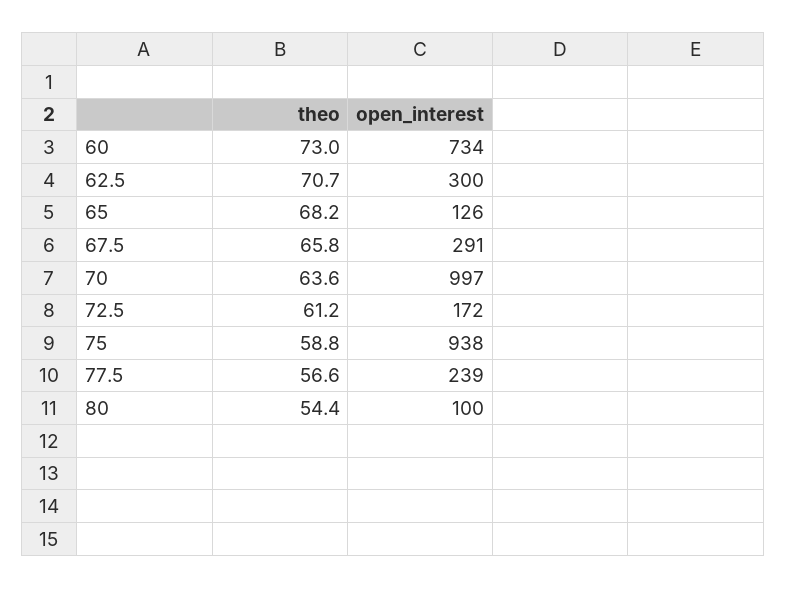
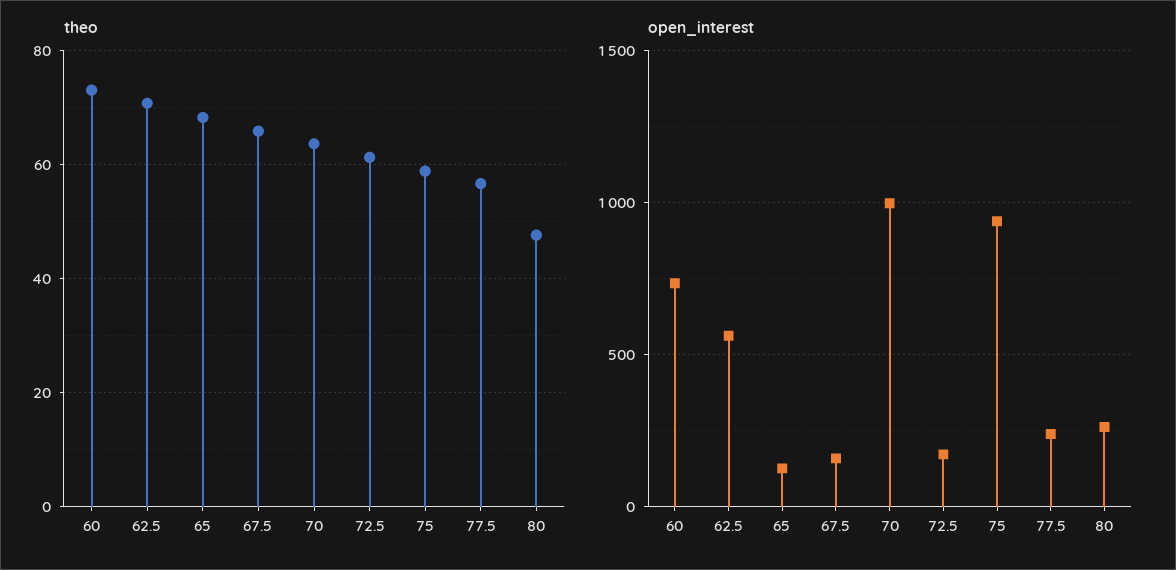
open_interest, 62.5: 300 -> 550
open_interest, 67.5: 291 -> 150
theo, 80: 54.4 -> 48
open_interest, 80: 100 -> 250

